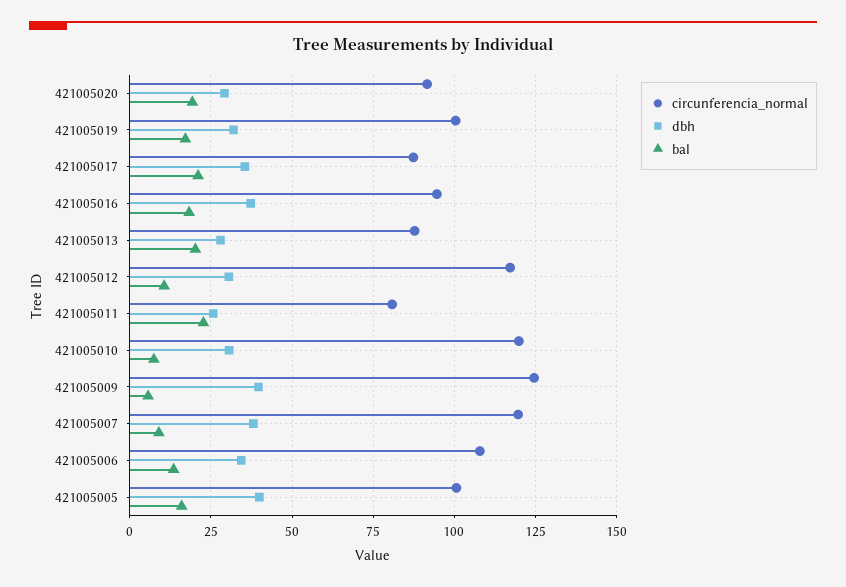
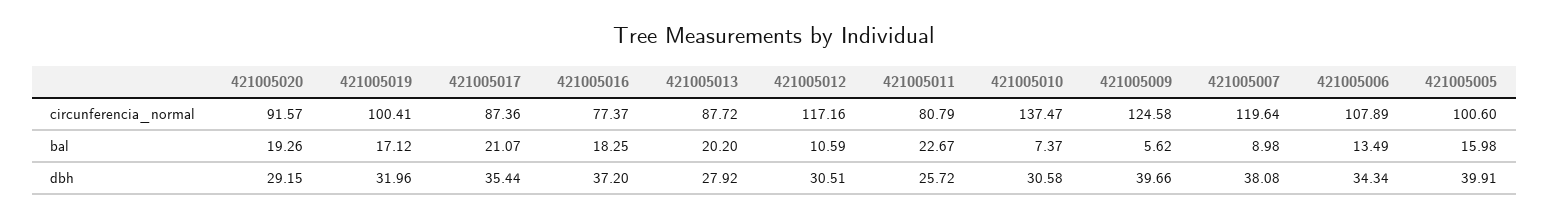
circunferencia_normal, 421005016: 95 -> 77.37
circunferencia_normal, 421005010: 120 -> 137.47

